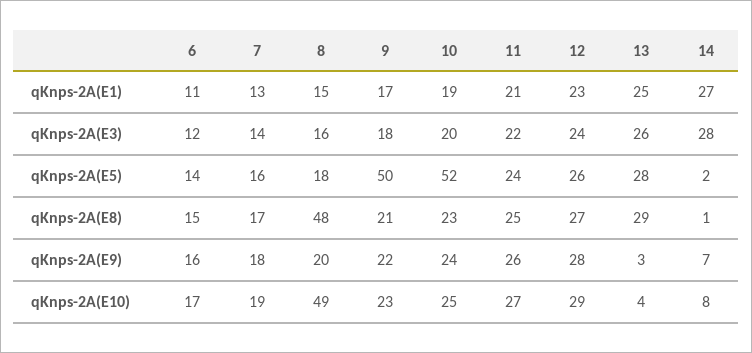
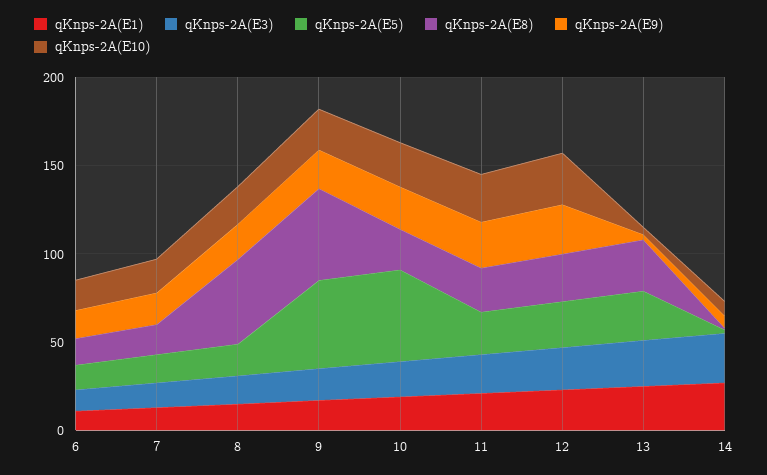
qKnps-2A(E8), 9: 21 -> 50
qKnps-2A(E10), 8: 49 -> 20

